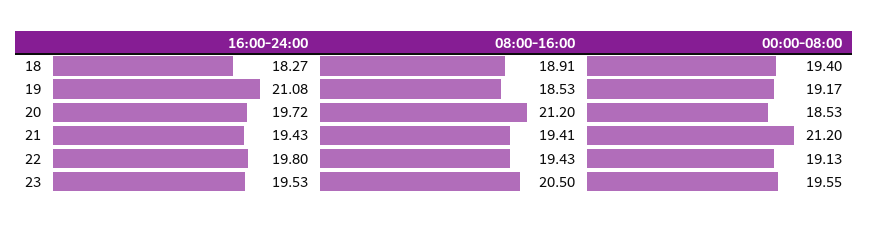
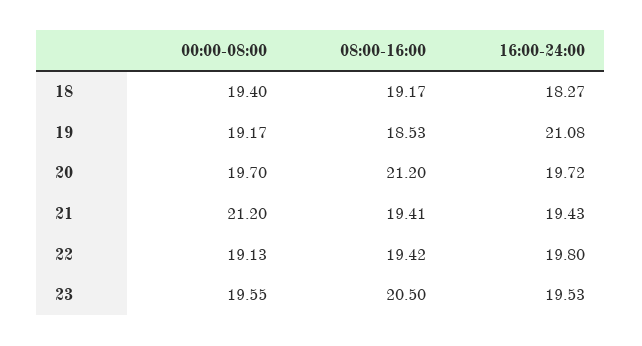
08:00-16:00, 18: 18.91 -> 19.17
00:00-08:00, 20: 18.53 -> 19.7
08:00-16:00, 22: 19.43 -> 19.42

